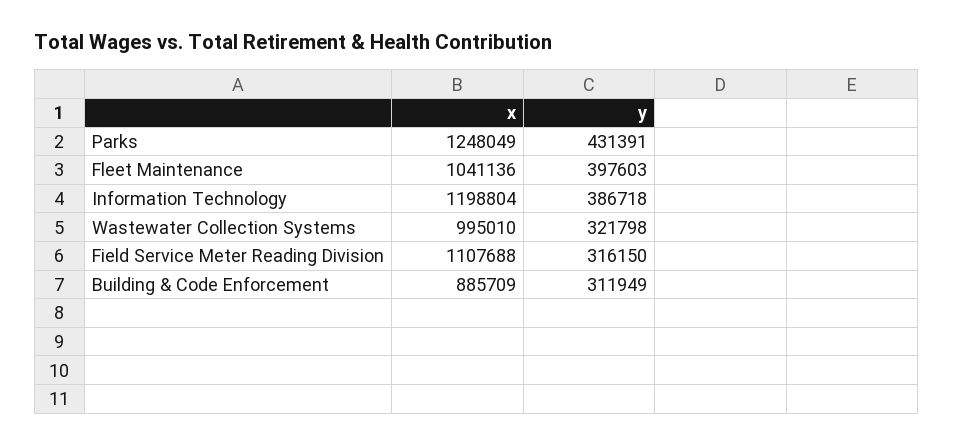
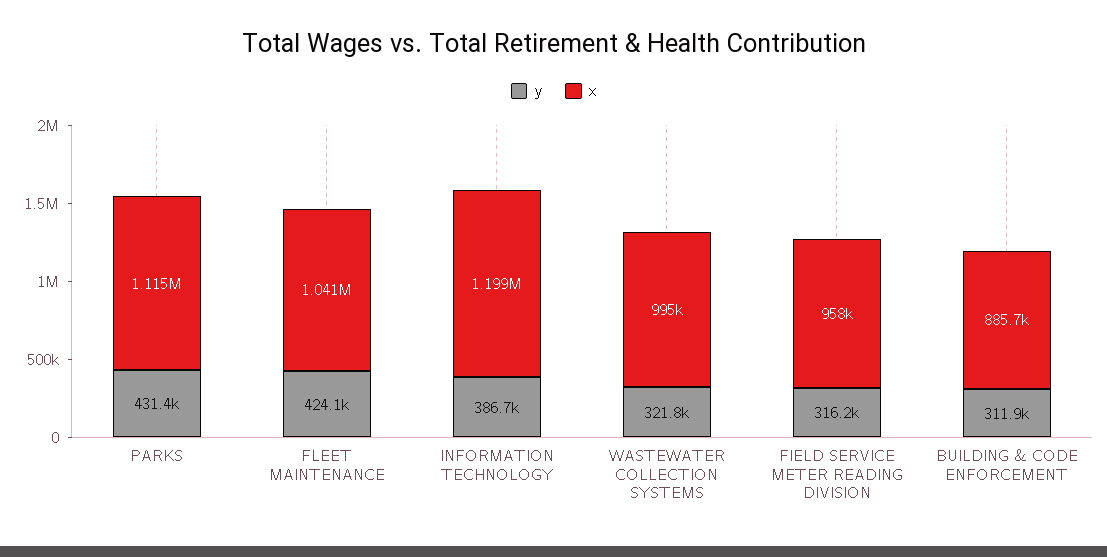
x, Parks: 1248049 -> 1115000
y, Fleet Maintenance: 397603 -> 424100
x, Field Service Meter Reading Division: 1107688 -> 958000

